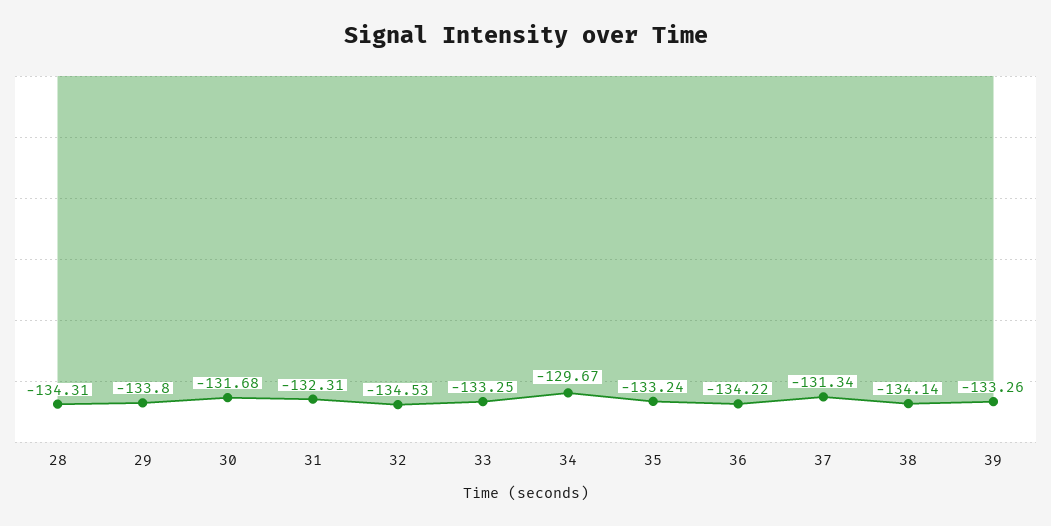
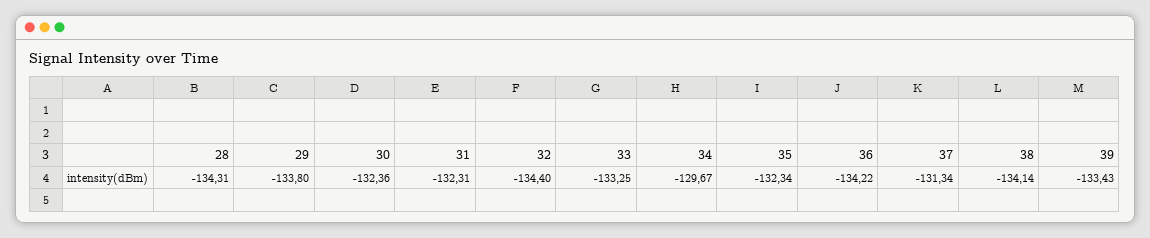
30: -131.68 -> -132.36
32: -134.53 -> -134.4
35: -133.24 -> -132.34
39: -133.26 -> -133.43

